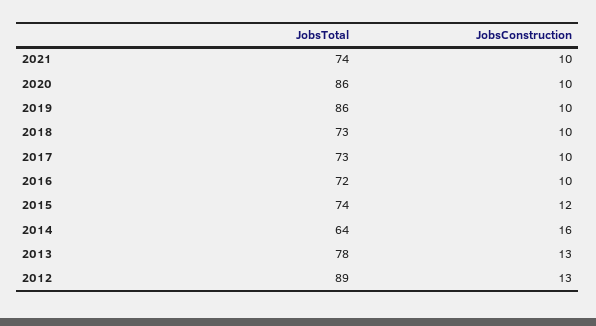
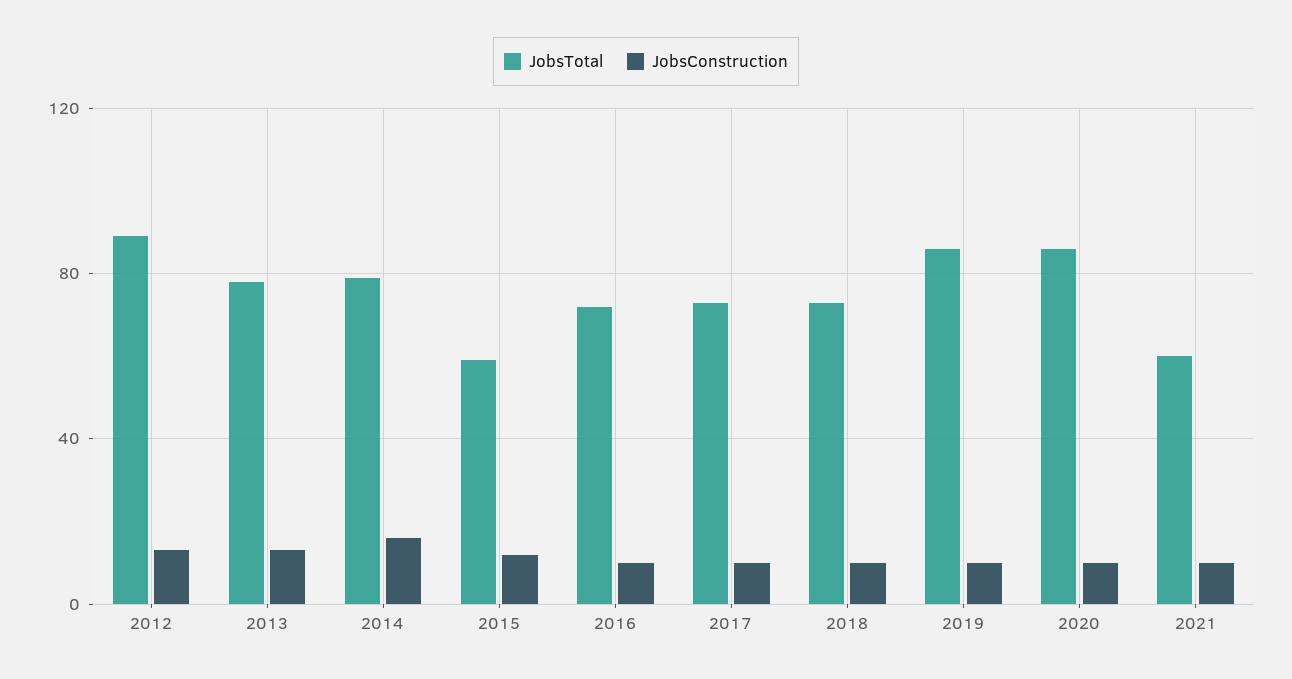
JobsTotal, 2021: 74 -> 60
JobsTotal, 2015: 74 -> 60
JobsTotal, 2014: 64 -> 80

